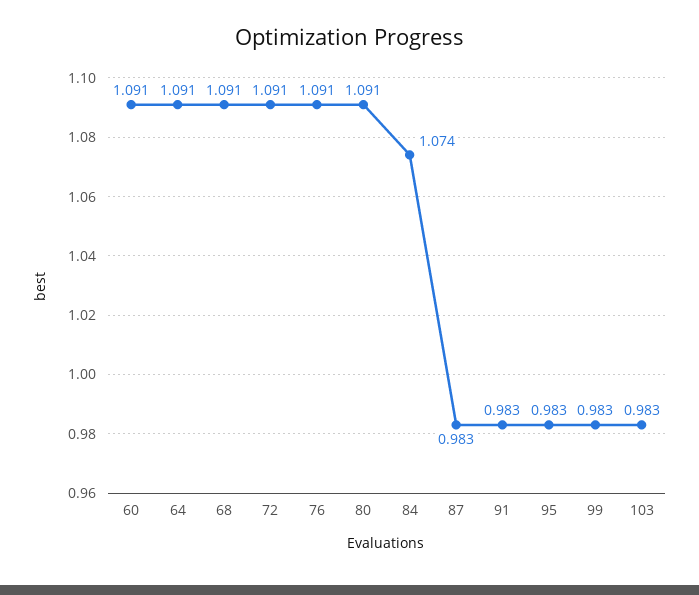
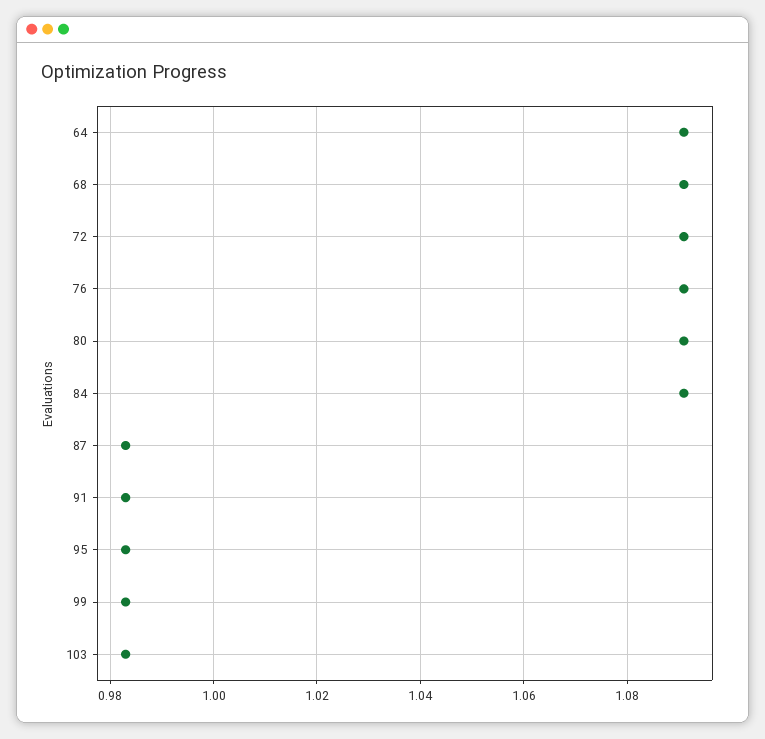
60: 1.091 -> none
84: 1.074 -> 1.09

